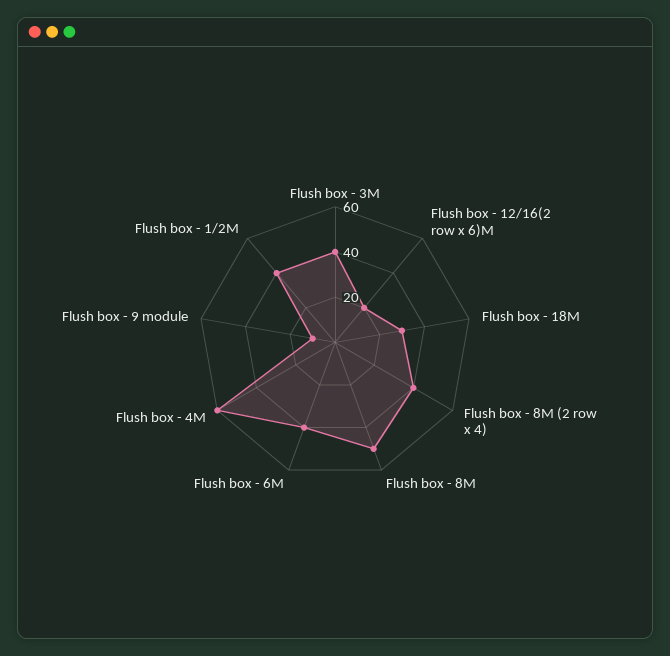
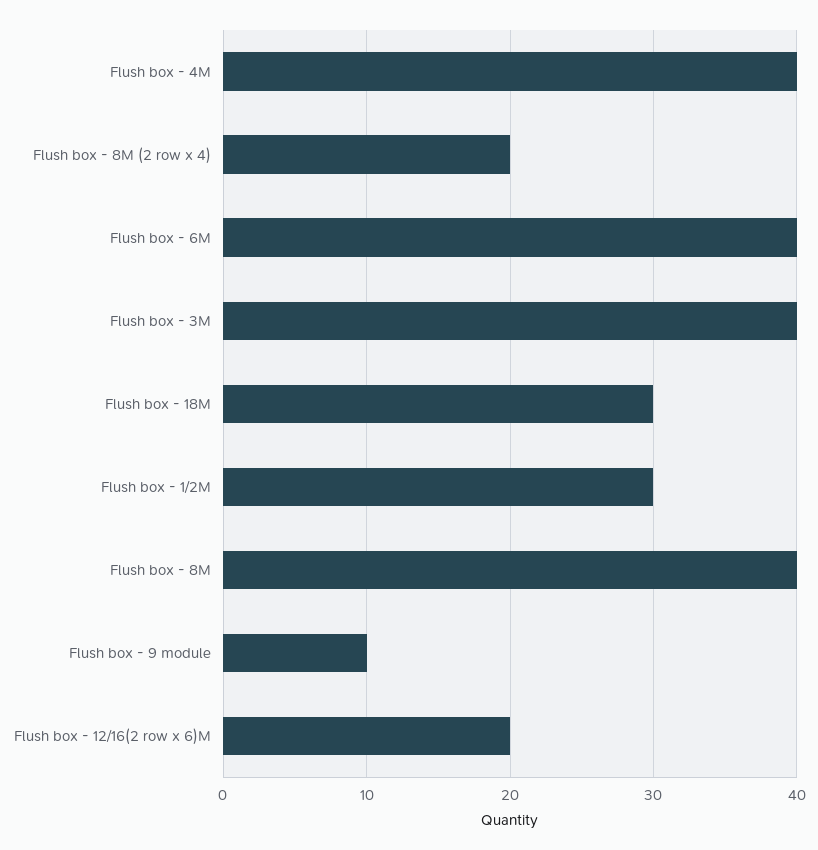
Flush box - 8M (2 row x 4): 40 -> 20
Flush box - 8M: 50 -> 40
Flush box - 4M: 60 -> 40
Flush box - 1/2M: 40 -> 30

